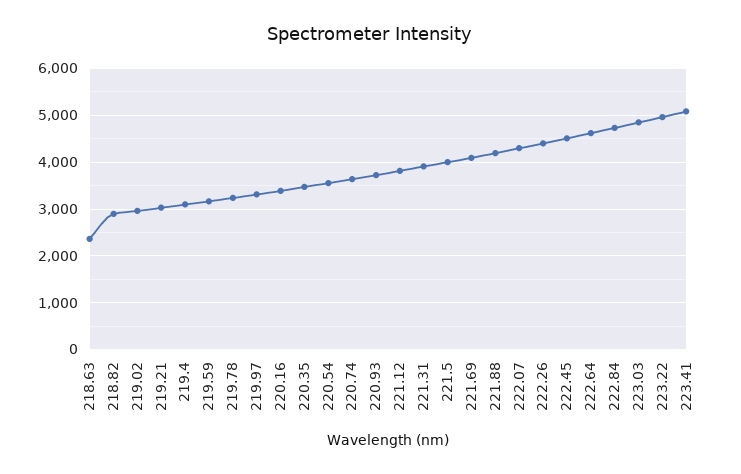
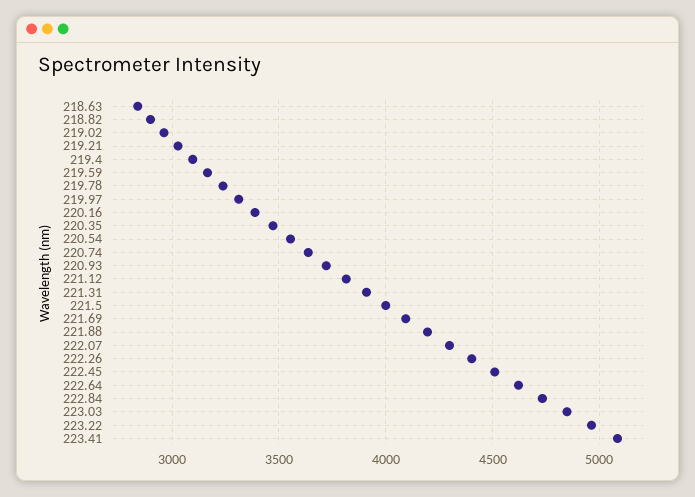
218.63: 2400 -> 2850

